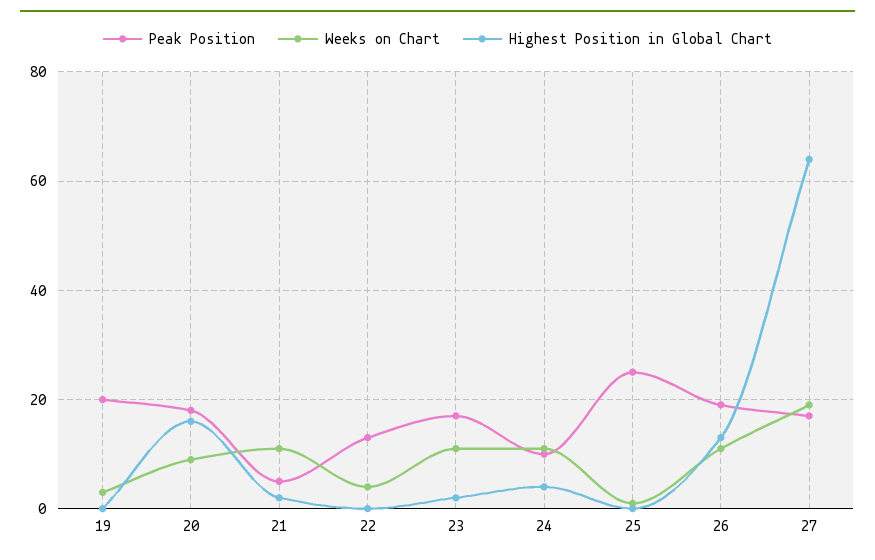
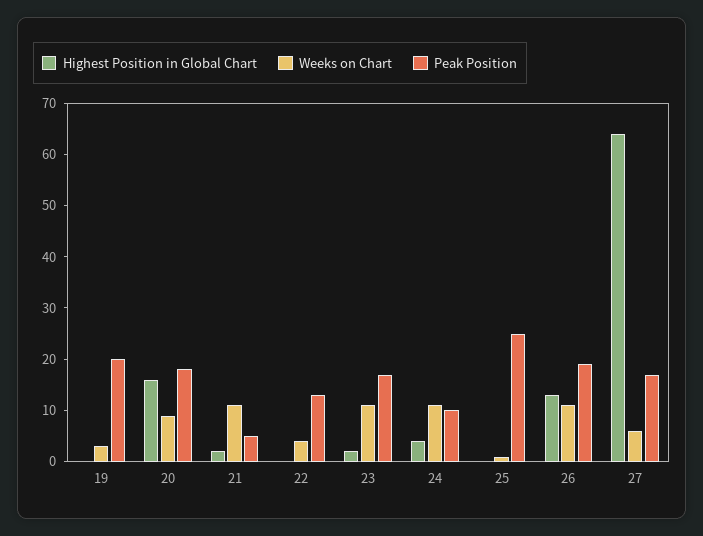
Weeks on Chart, 27: 20 -> 5

